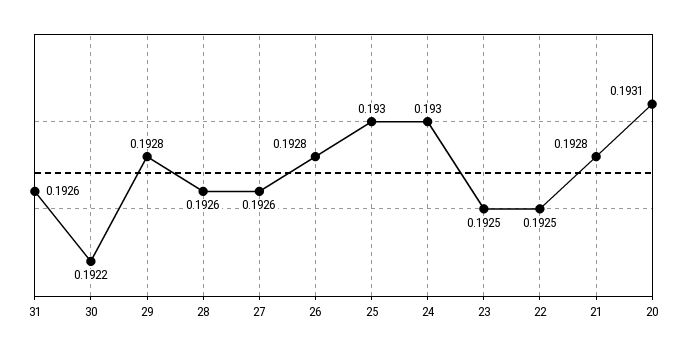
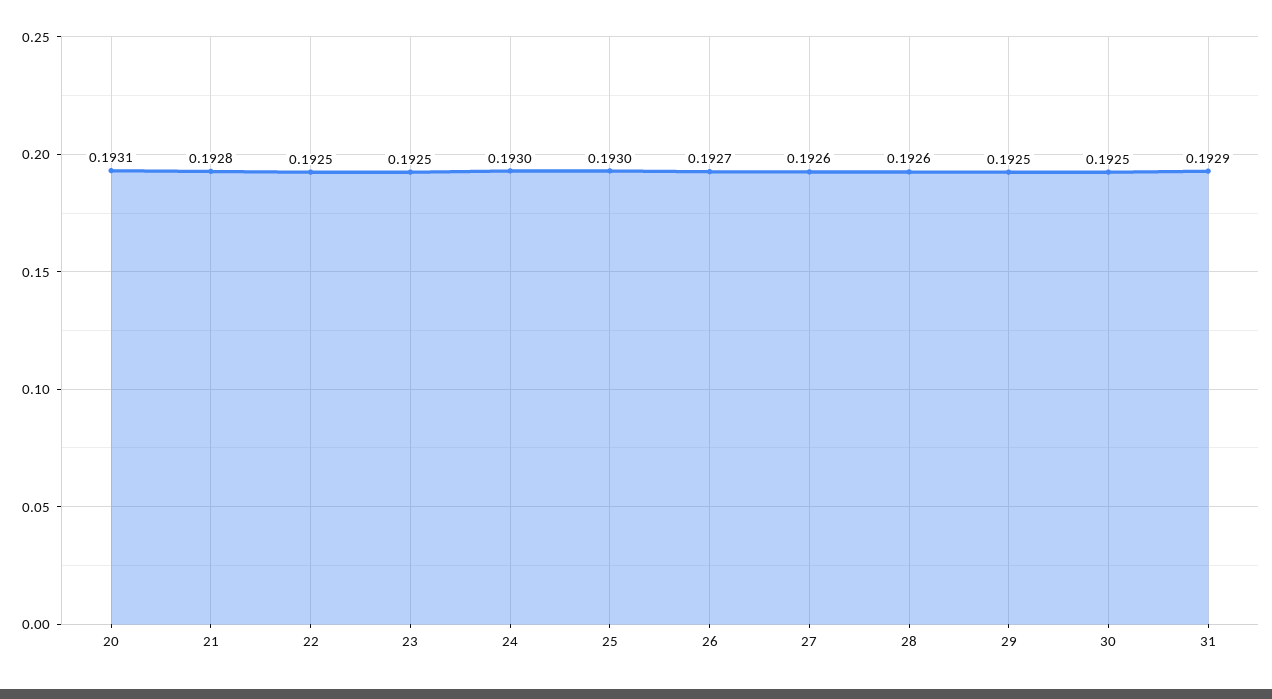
31: 0.1926 -> 0.1929
30: 0.1922 -> 0.1925
29: 0.1928 -> 0.1925
26: 0.1928 -> 0.1927

